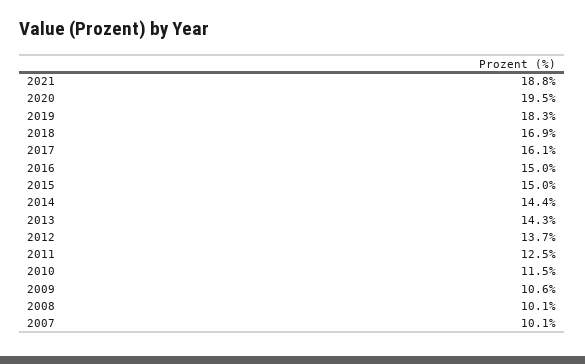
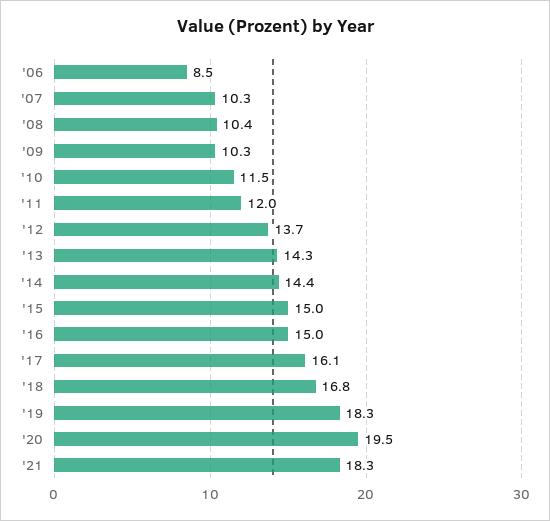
2021: 18.8 -> 18.3
2018: 16.9 -> 16.8
2011: 12.5 -> 12
2009: 10.6 -> 10.3
2008: 10.1 -> 10.4
2007: 10.1 -> 10.3
'06: none -> 8.5

